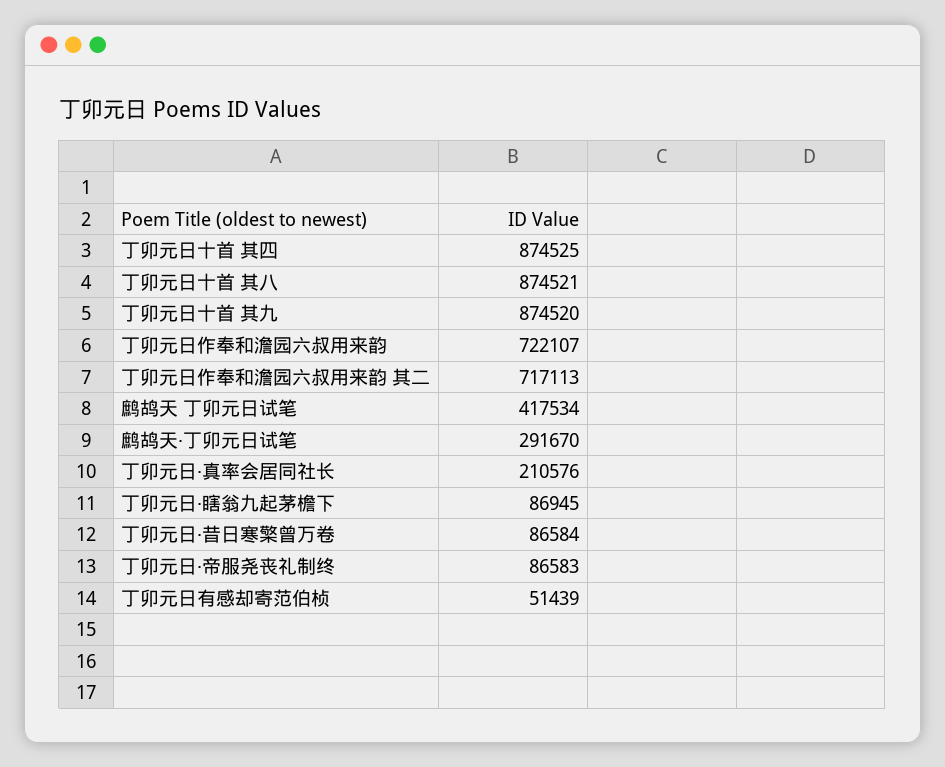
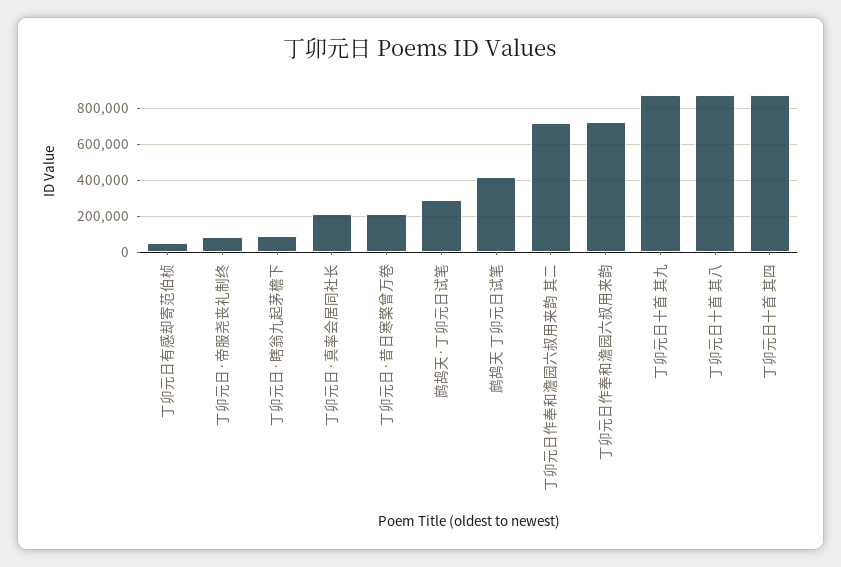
丁卯元日·昔日寒檠曾万卷: 86584 -> 200000

